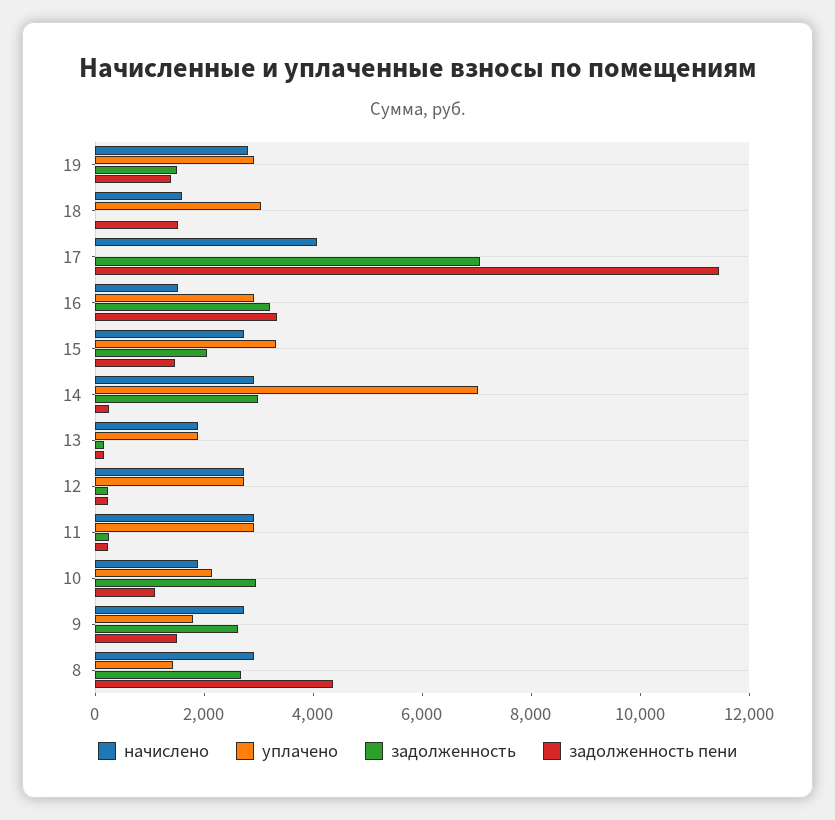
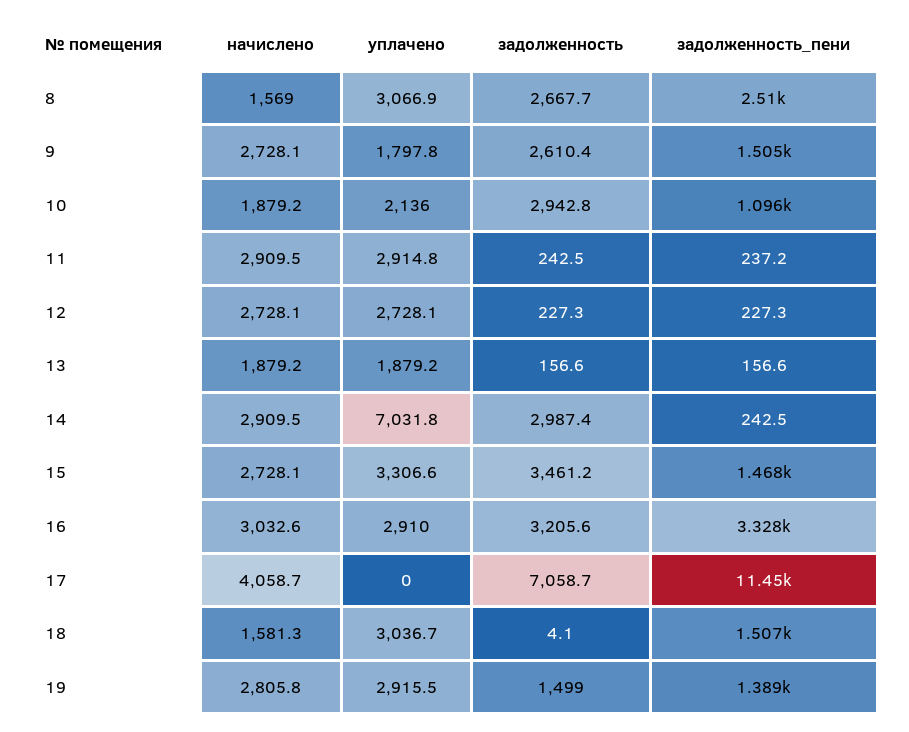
начислено, 16: 1500 -> 3032.6
задолженность, 15: 2000 -> 3461.2
начислено, 8: 3000 -> 1569
уплачено, 8: 1500 -> 3066.9
задолженность пени, 8: 4500 -> 2510

